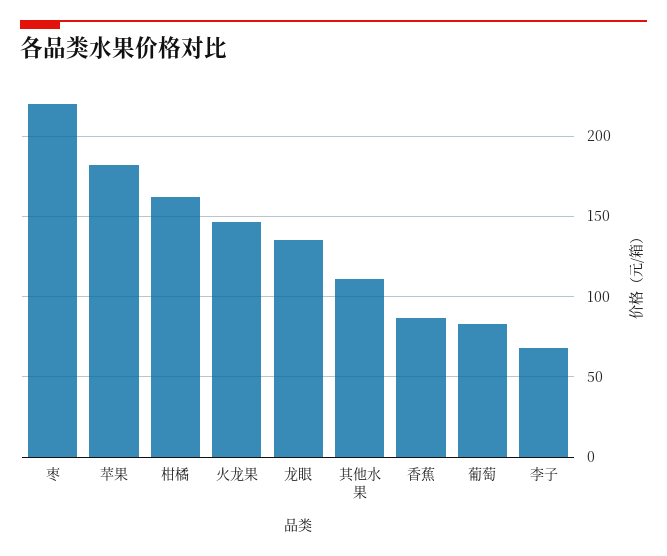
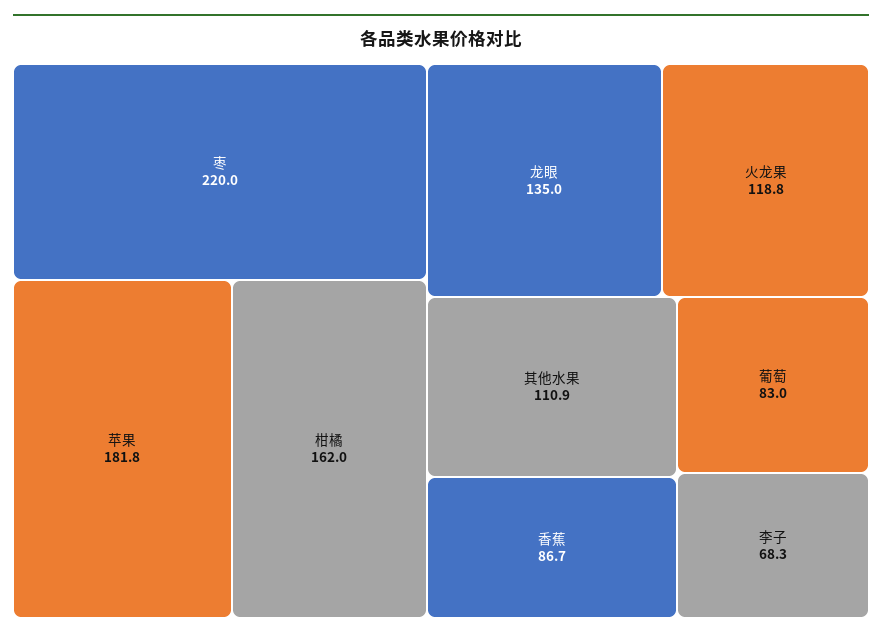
火龙果: 145 -> 118.8

